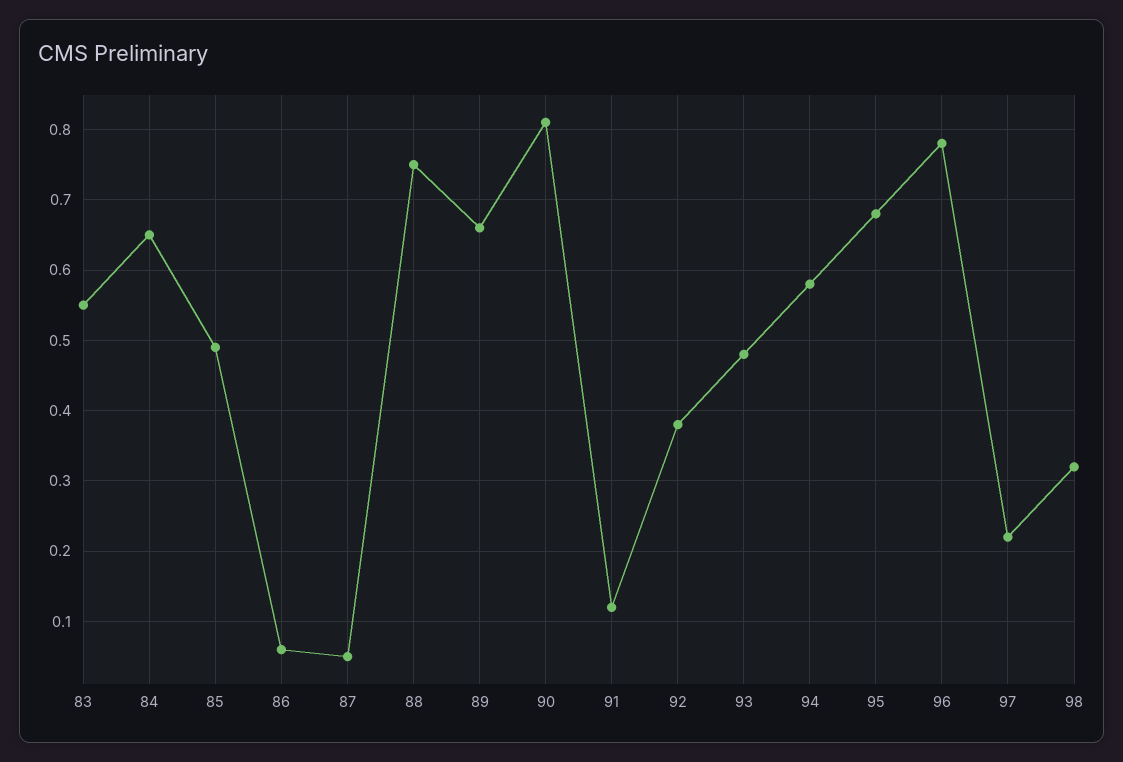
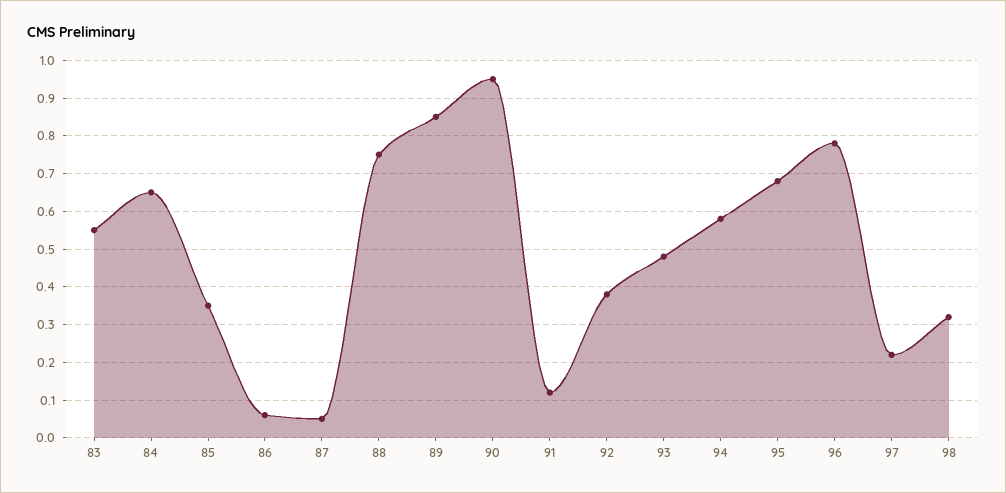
85: 0.49 -> 0.35
89: 0.66 -> 0.85
90: 0.81 -> 0.95

